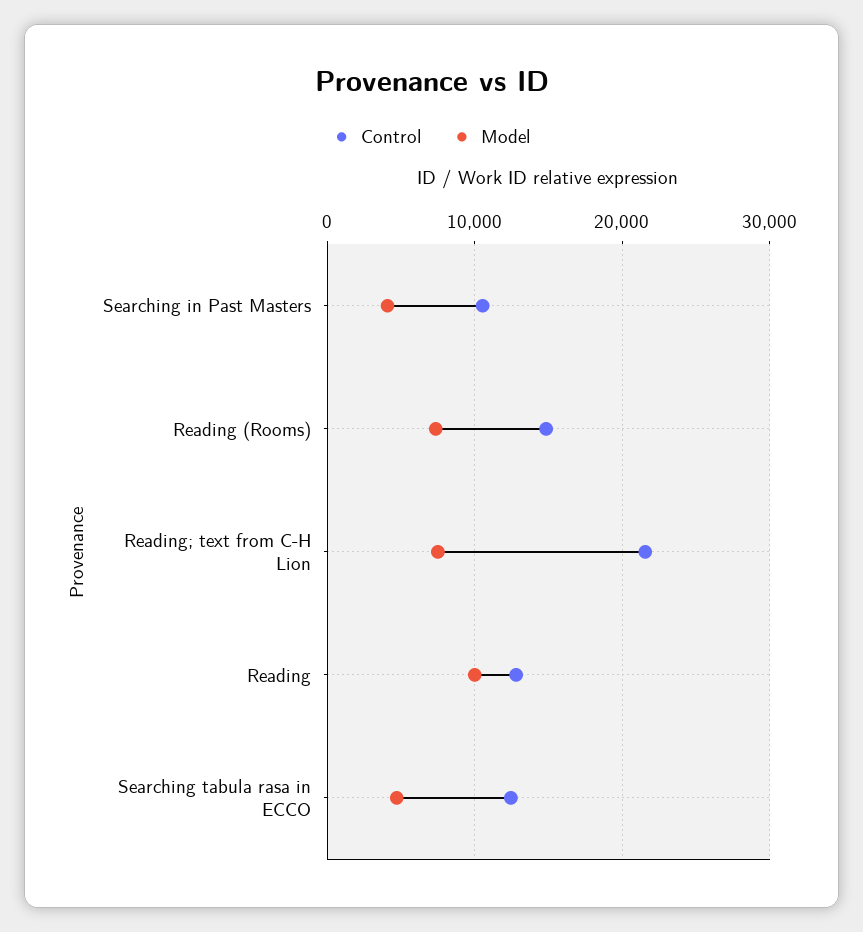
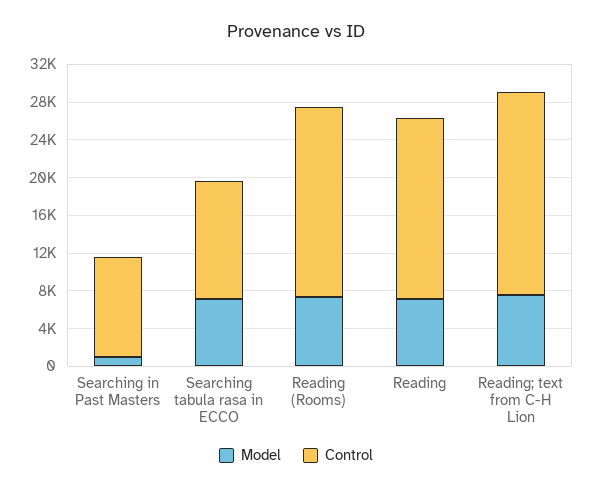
Model, Searching in Past Masters: 4000 -> 1000
Control, Reading (Rooms): 15000 -> 20000
Control, Reading: 13000 -> 19000
Model, Reading: 10000 -> 7000
Model, Searching tabula rasa in ECCO: 5000 -> 7000

